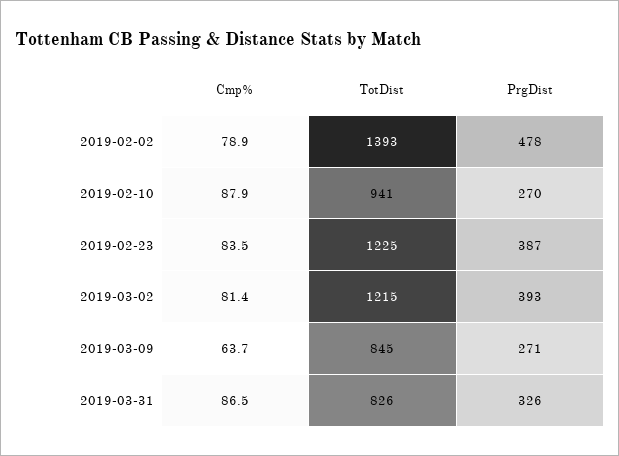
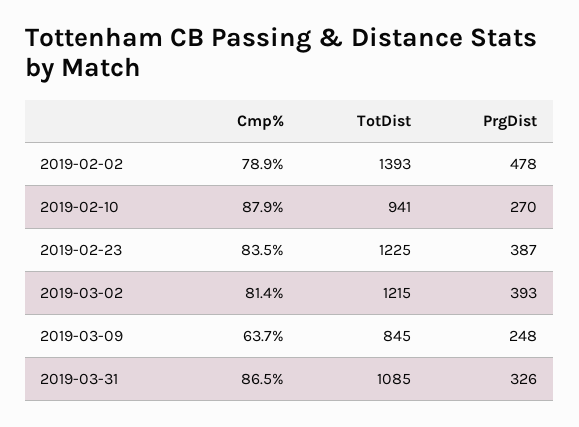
PrgDist, 2019-03-09: 271 -> 248
TotDist, 2019-03-31: 826 -> 1085

